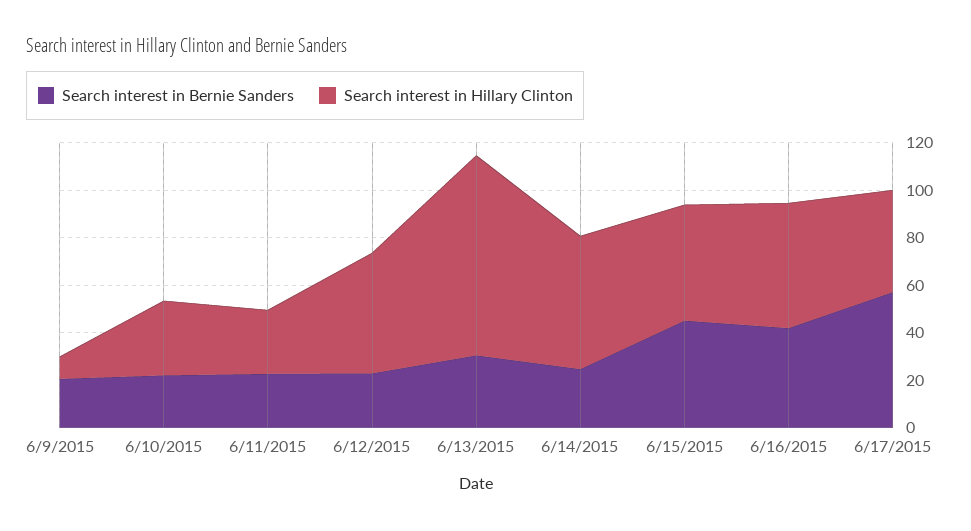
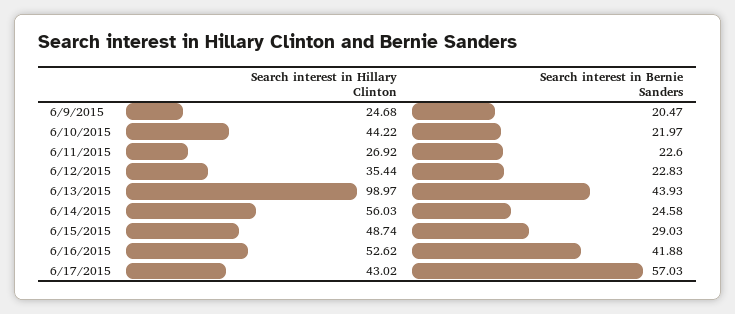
Search interest in Hillary Clinton, 6/9/2015: 10 -> 24.68
Search interest in Hillary Clinton, 6/10/2015: 30 -> 44.22
Search interest in Hillary Clinton, 6/12/2015: 50 -> 35.44
Search interest in Bernie Sanders, 6/13/2015: 30 -> 43.93
Search interest in Hillary Clinton, 6/13/2015: 85 -> 98.97
Search interest in Bernie Sanders, 6/15/2015: 45 -> 29.03

